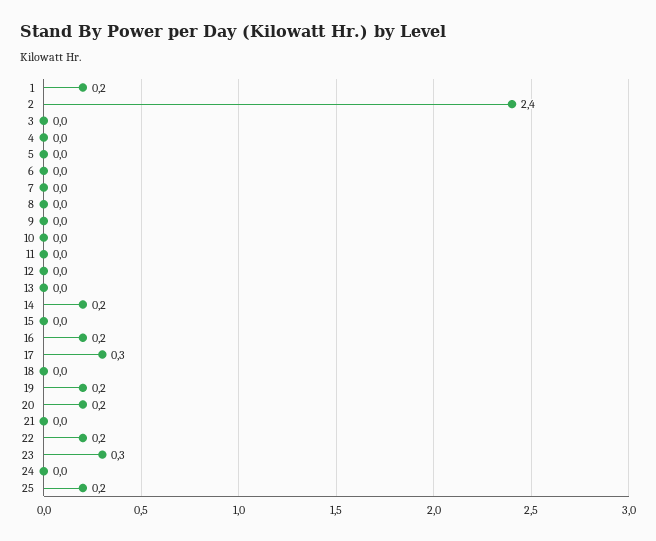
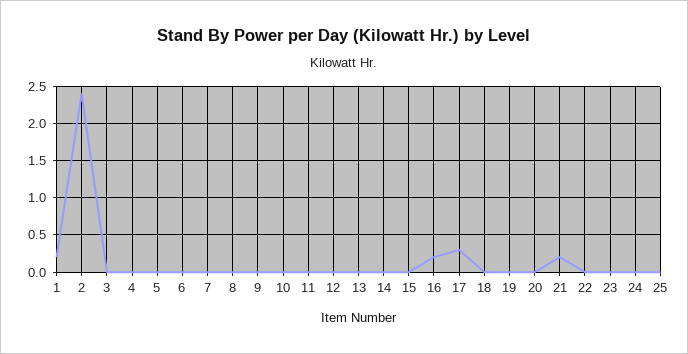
14: 0.2 -> 0
19: 0.2 -> 0
20: 0.2 -> 0
21: 0 -> 0.2
22: 0.2 -> 0
23: 0.3 -> 0
25: 0.2 -> 0

